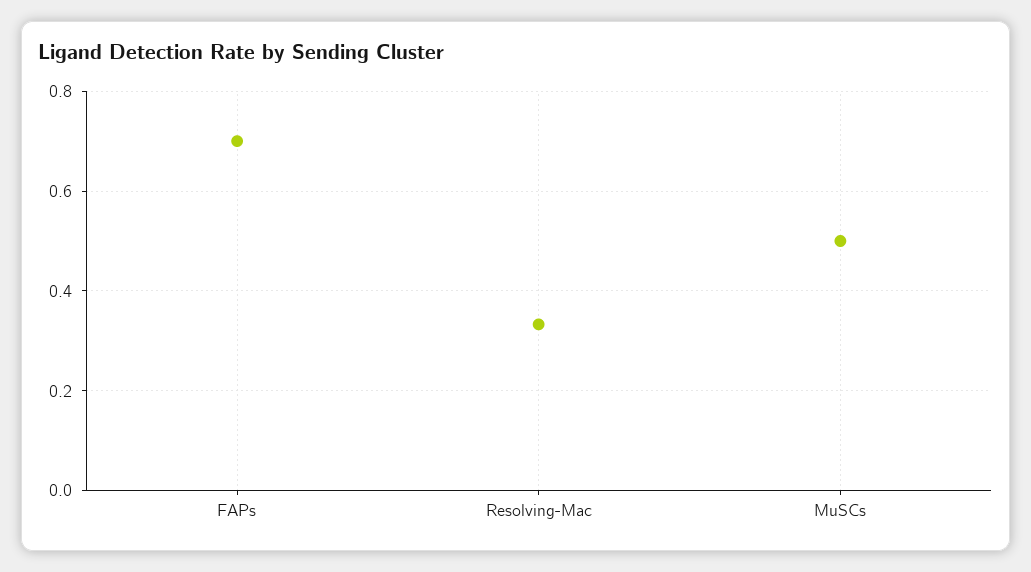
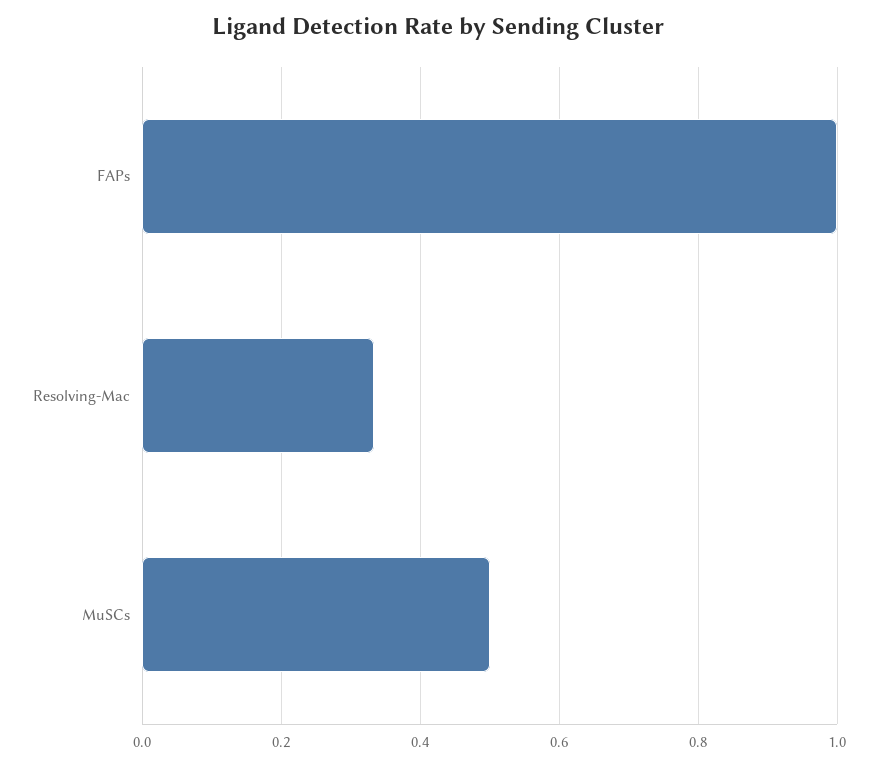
FAPs: 0.7 -> 1

